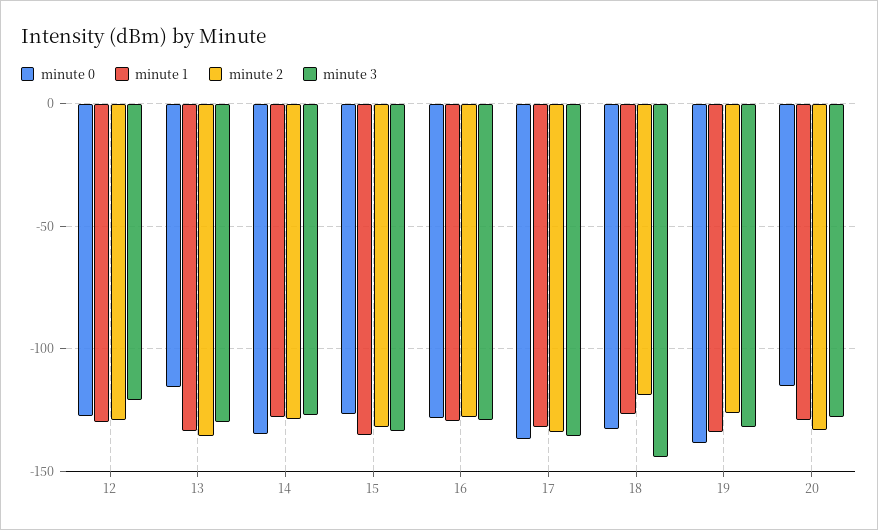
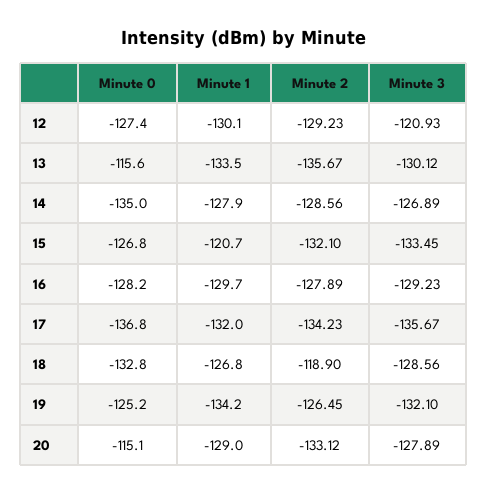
minute 1, 15: -135 -> -120.7
minute 3, 18: -145 -> -128.56
minute 0, 19: -140 -> -125.2

